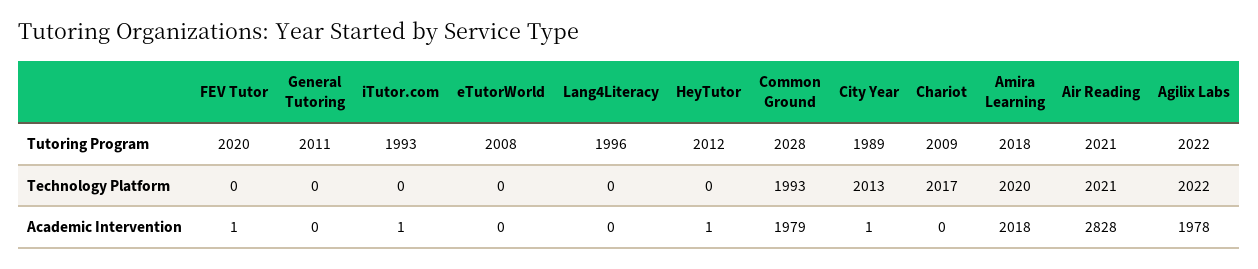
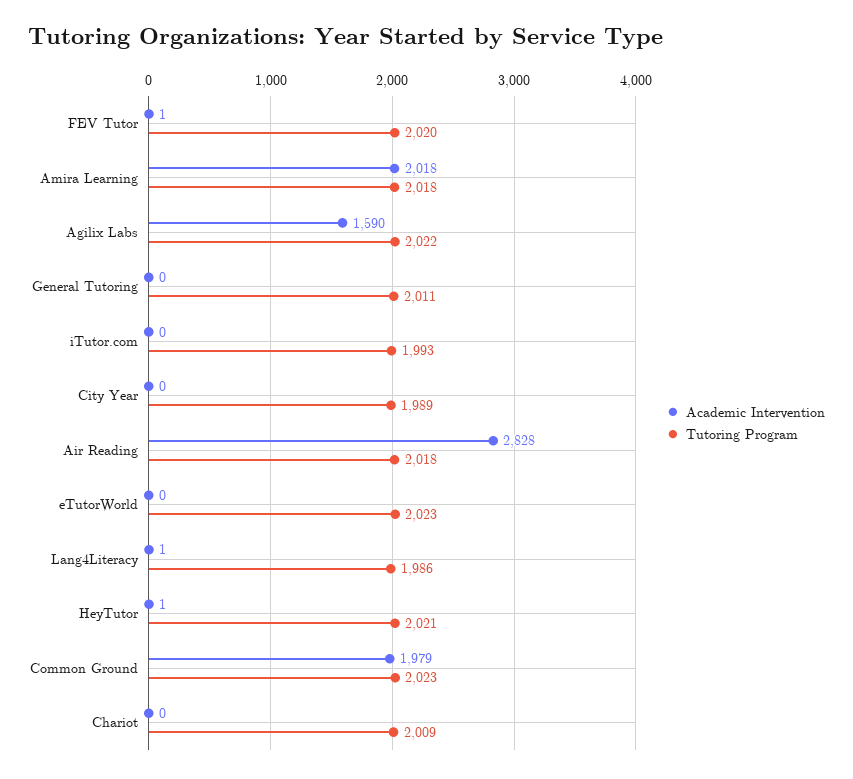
Tutoring Program, eTutorWorld: 2008 -> 2023
Tutoring Program, Lang4Literacy: 1996 -> 1986
Tutoring Program, HeyTutor: 2012 -> 2021
Tutoring Program, Common Ground: 2028 -> 2023
Tutoring Program, Air Reading: 2021 -> 2018
Technology Platform, FEV Tutor: 0 -> none
Technology Platform, General Tutoring: 0 -> none
Technology Platform, iTutor.com: 0 -> none
Technology Platform, eTutorWorld: 0 -> none
Technology Platform, Lang4Literacy: 0 -> none
Technology Platform, HeyTutor: 0 -> none
Technology Platform, Common Ground: 1993 -> none
Technology Platform, City Year: 2013 -> none
Technology Platform, Chariot: 2017 -> none
Technology Platform, Amira Learning: 2020 -> none
Technology Platform, Air Reading: 2021 -> none
Technology Platform, Agilix Labs: 2022 -> none
Academic Intervention, iTutor.com: 1 -> 0
Academic Intervention, Lang4Literacy: 0 -> 1
Academic Intervention, City Year: 1 -> 0
Academic Intervention, Agilix Labs: 1978 -> 1590

